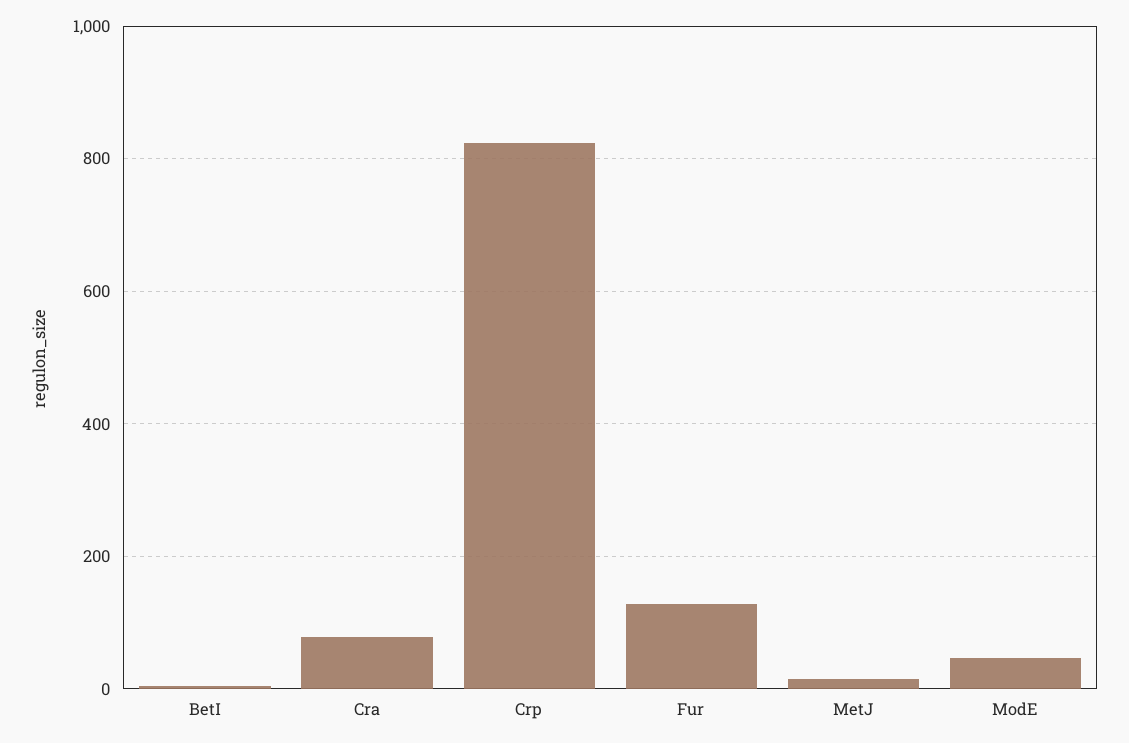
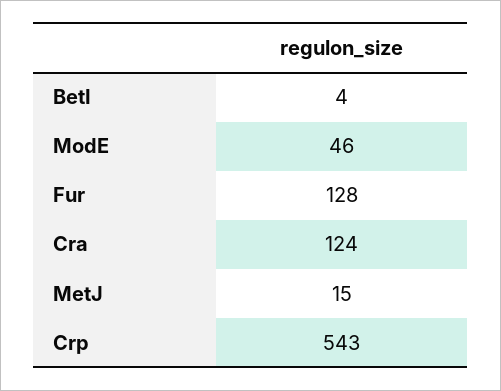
Cra: 80 -> 124
Crp: 820 -> 543

